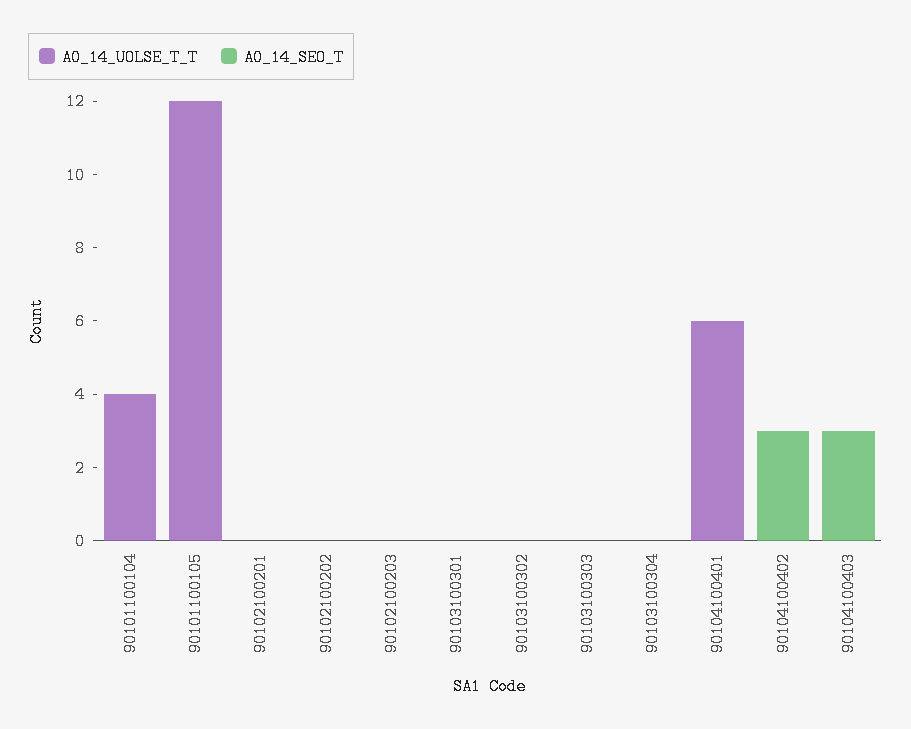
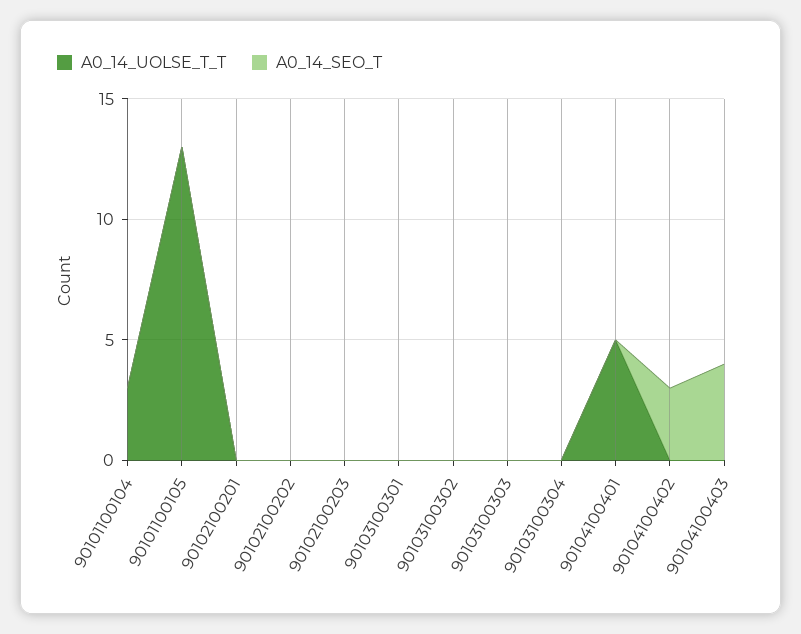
A0_14_UOLSE_T_T, 90101100104: 4 -> 3
A0_14_UOLSE_T_T, 90101100105: 12 -> 13
A0_14_UOLSE_T_T, 90104100401: 6 -> 5
A0_14_SEO_T, 90104100403: 3 -> 4

